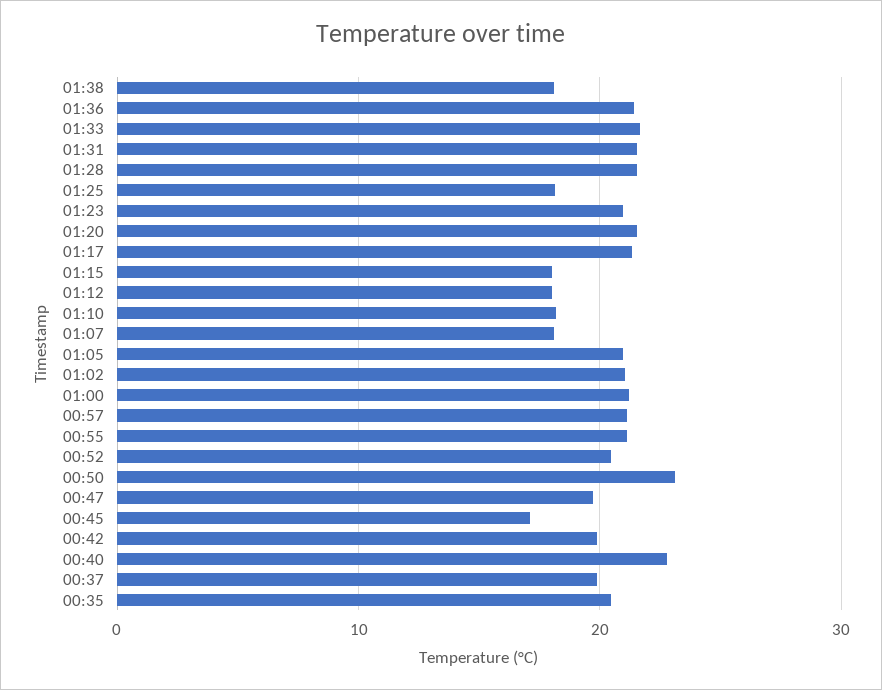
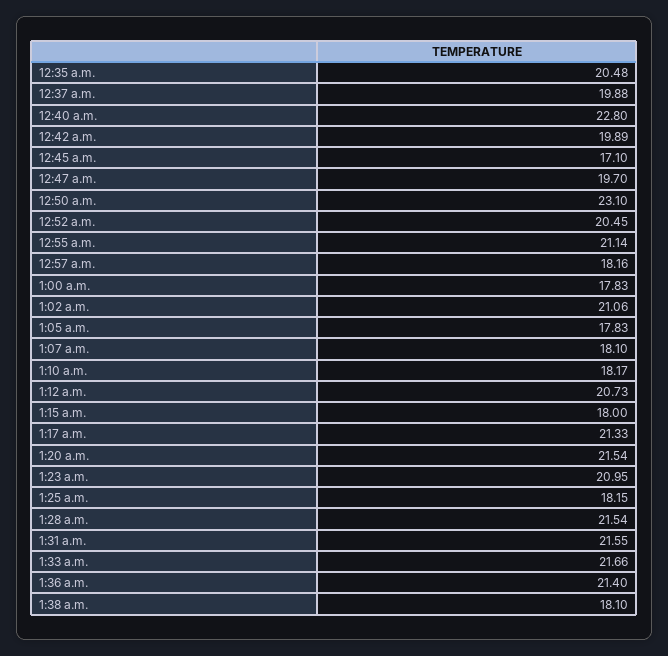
01:12: 18 -> 20.73
01:05: 21 -> 17.83
01:00: 21 -> 17.83
00:57: 21 -> 18.16

